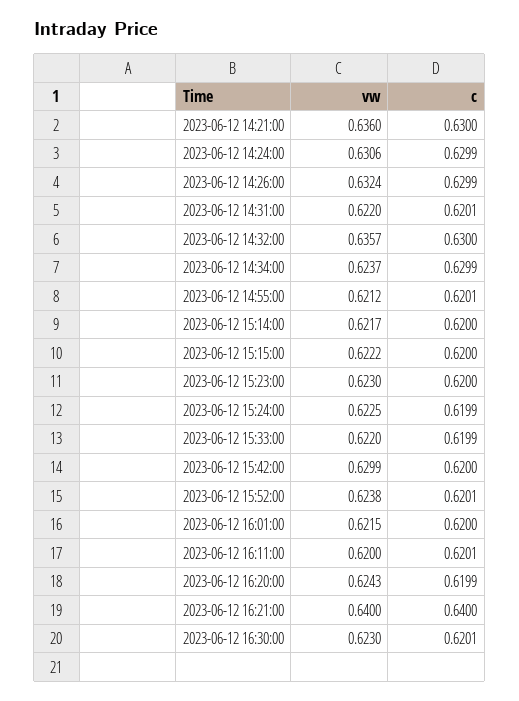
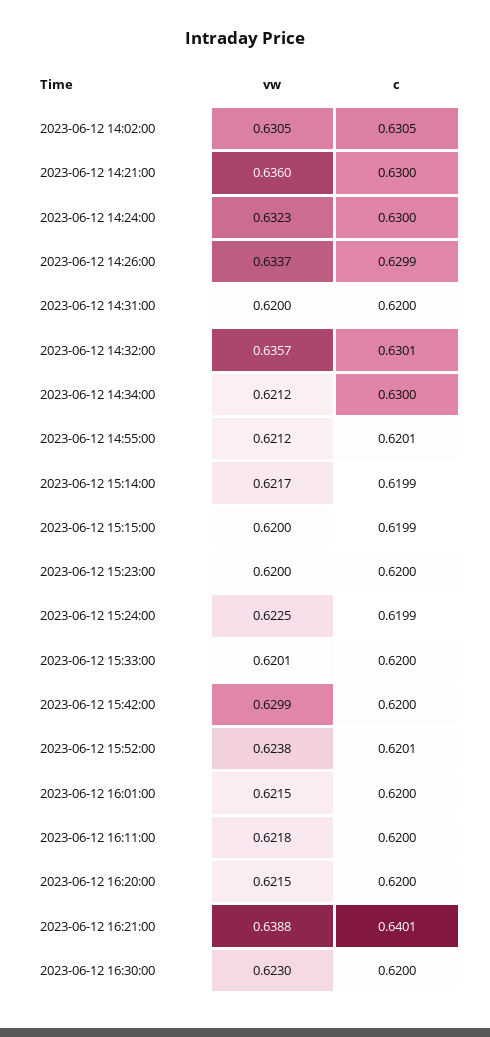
vw, 2023-06-12 14:24:00: 0.6306 -> 0.6323
c, 2023-06-12 14:24:00: 0.6299 -> 0.63
vw, 2023-06-12 14:26:00: 0.6324 -> 0.6337
vw, 2023-06-12 14:31:00: 0.622 -> 0.62
c, 2023-06-12 14:31:00: 0.6201 -> 0.62
c, 2023-06-12 14:32:00: 0.63 -> 0.6301
vw, 2023-06-12 14:34:00: 0.6237 -> 0.6212
c, 2023-06-12 14:34:00: 0.6299 -> 0.63
c, 2023-06-12 15:14:00: 0.62 -> 0.6199
vw, 2023-06-12 15:15:00: 0.6222 -> 0.62
c, 2023-06-12 15:15:00: 0.62 -> 0.6199
vw, 2023-06-12 15:23:00: 0.623 -> 0.62
vw, 2023-06-12 15:33:00: 0.622 -> 0.6201
c, 2023-06-12 15:33:00: 0.6199 -> 0.62
vw, 2023-06-12 16:11:00: 0.62 -> 0.6218
c, 2023-06-12 16:11:00: 0.6201 -> 0.62
vw, 2023-06-12 16:20:00: 0.6243 -> 0.6215
c, 2023-06-12 16:20:00: 0.6199 -> 0.62
vw, 2023-06-12 16:21:00: 0.64 -> 0.6388
c, 2023-06-12 16:21:00: 0.64 -> 0.6401
c, 2023-06-12 16:30:00: 0.6201 -> 0.62
vw, 2023-06-12 14:02:00: none -> 0.6305
c, 2023-06-12 14:02:00: none -> 0.6305

